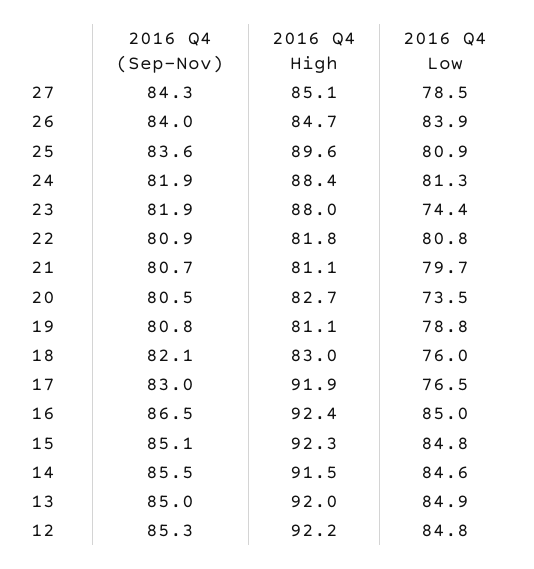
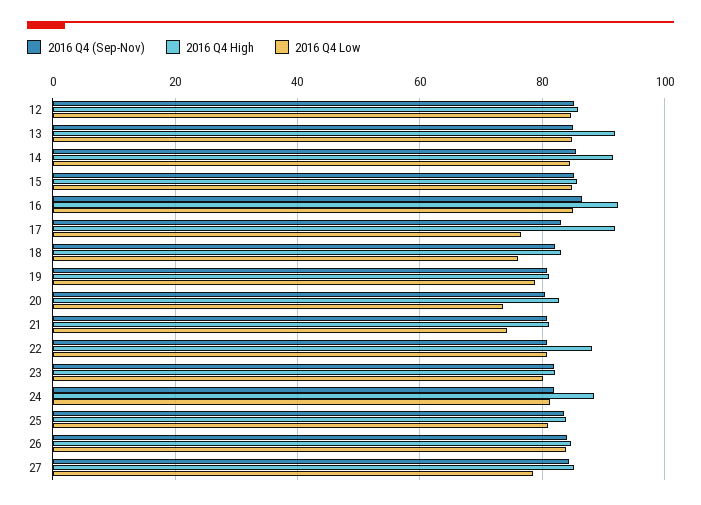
2016 Q4 High, 25: 89.6 -> 84
2016 Q4 High, 23: 88 -> 82
2016 Q4 Low, 23: 74.4 -> 80
2016 Q4 High, 22: 81.8 -> 88
2016 Q4 Low, 21: 79.7 -> 74
2016 Q4 High, 15: 92.3 -> 86
2016 Q4 High, 12: 92.2 -> 86

